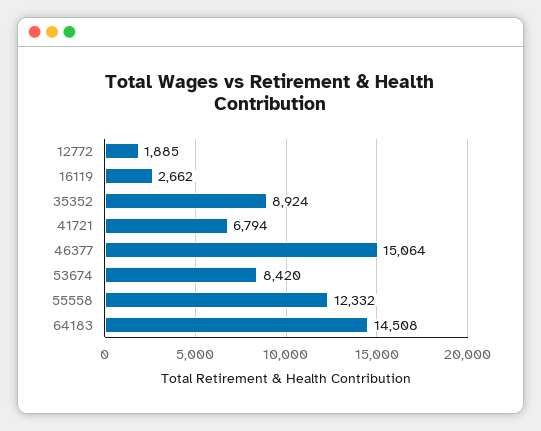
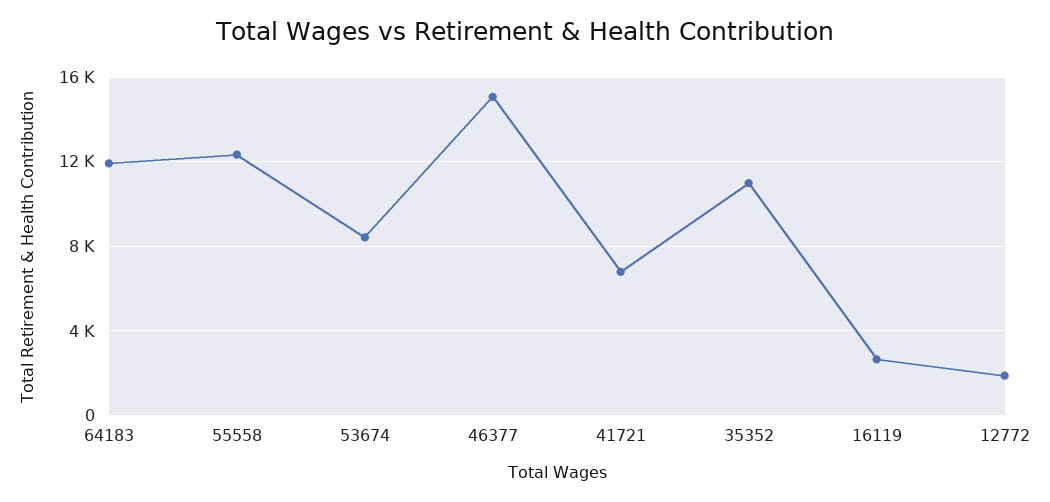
35352: 8924 -> 11000
64183: 14508 -> 12000

